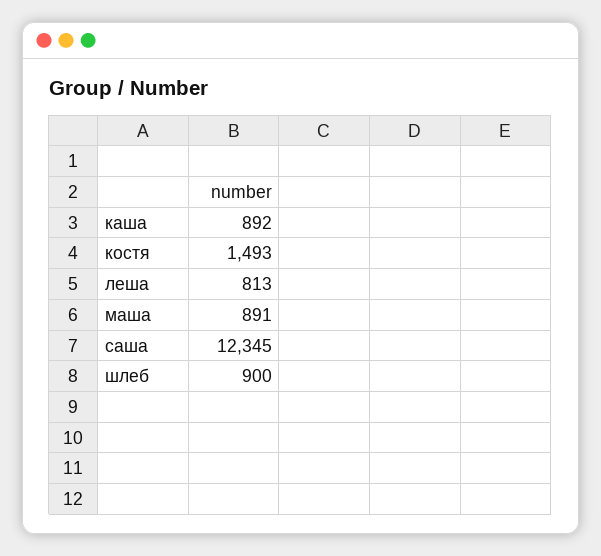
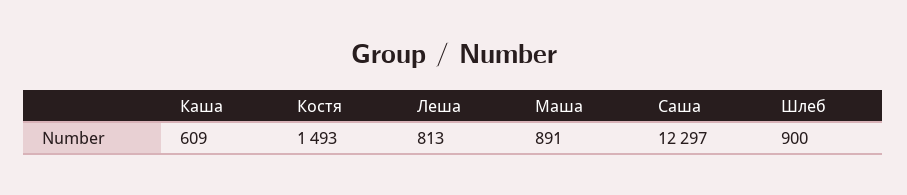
каша: 892 -> 609
саша: 12345 -> 12297

